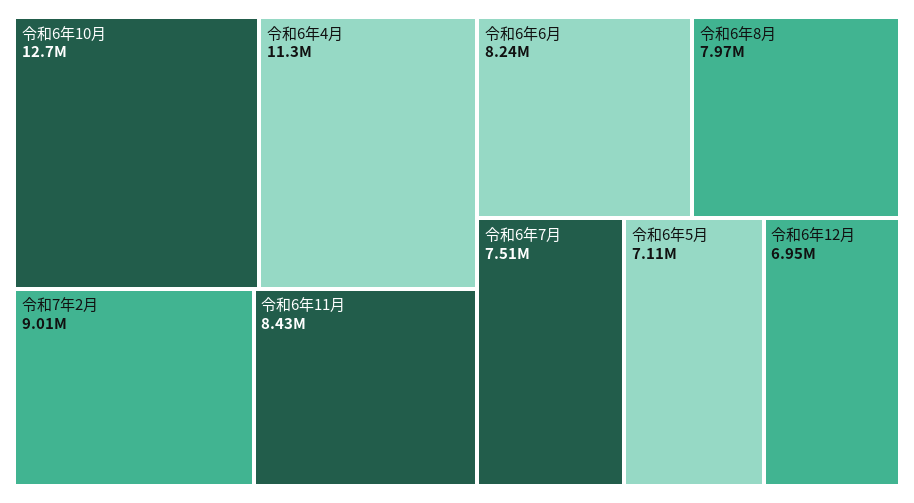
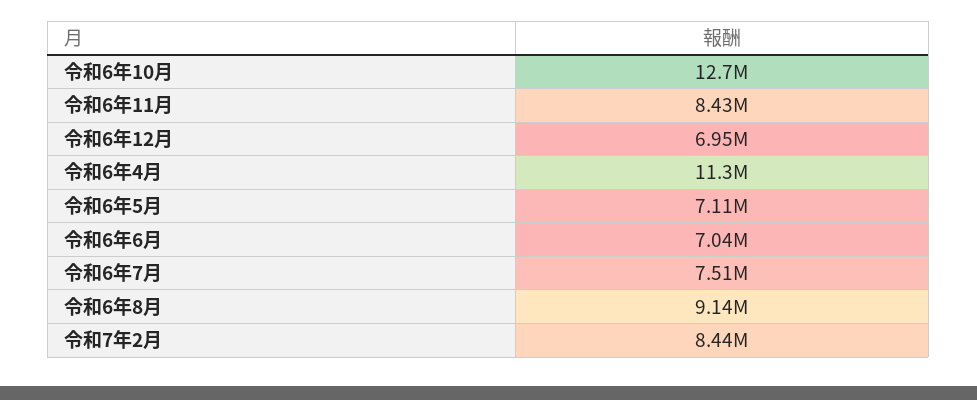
令和7年2月: 9010000 -> 8440000
令和6年6月: 8240000 -> 7040000
令和6年8月: 7970000 -> 9140000

